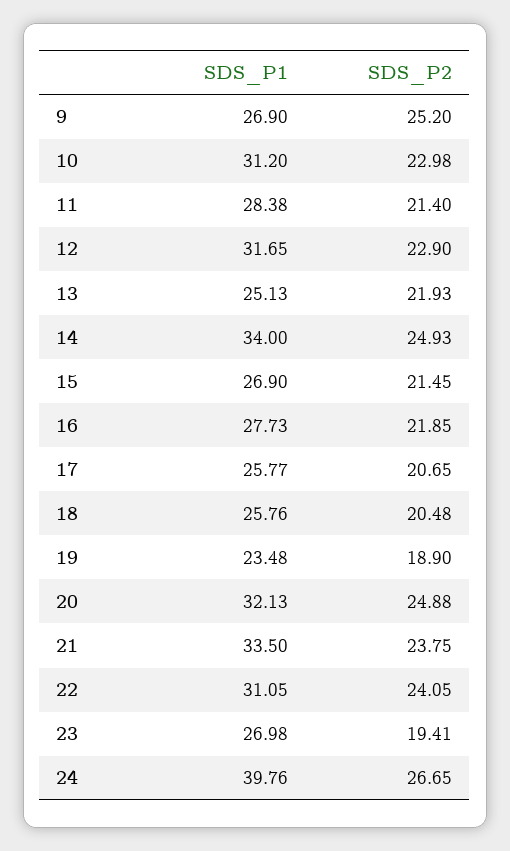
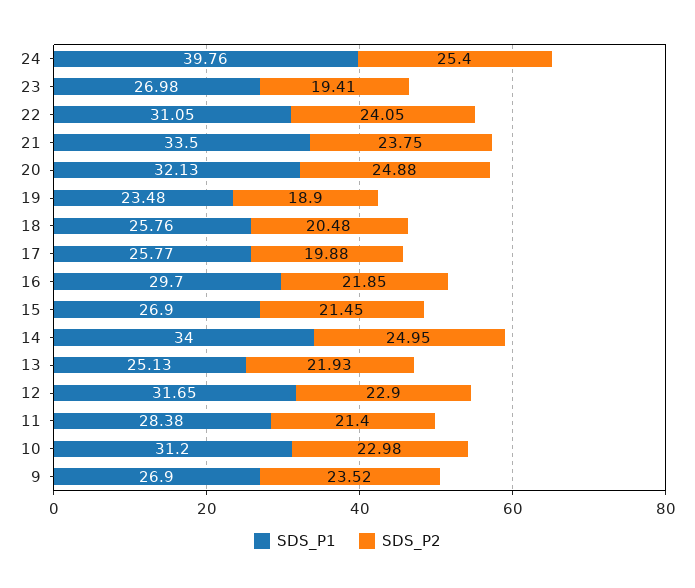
SDS_P2, 9: 25.2 -> 23.52
SDS_P2, 14: 24.93 -> 24.95
SDS_P1, 16: 27.73 -> 29.7
SDS_P2, 17: 20.65 -> 19.88
SDS_P2, 24: 26.65 -> 25.4

